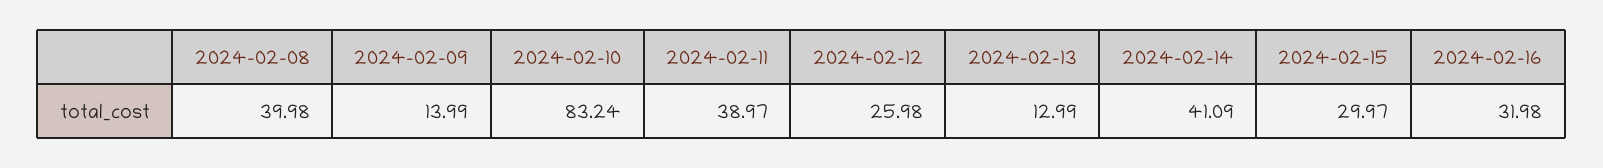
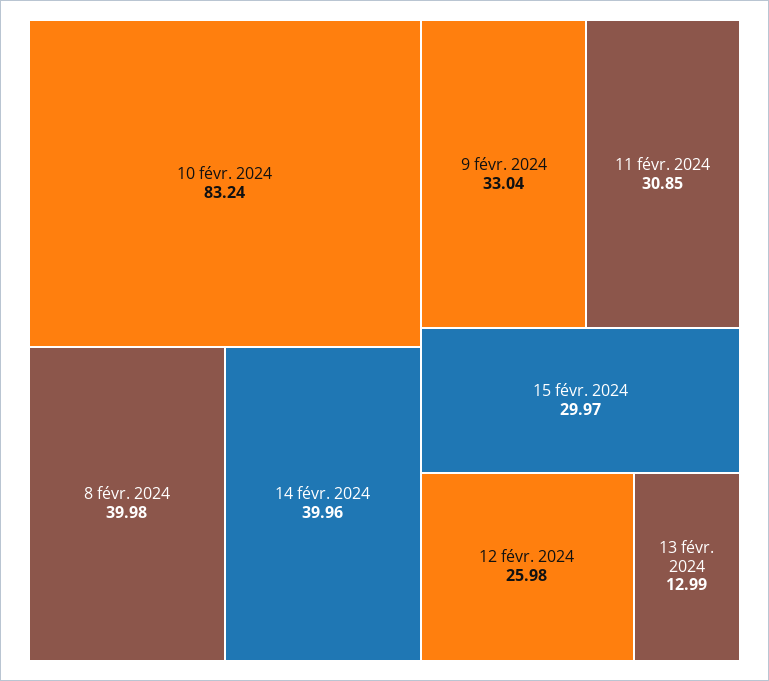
2024-02-09: 13.99 -> 33.04
2024-02-11: 38.97 -> 30.85
2024-02-14: 41.09 -> 39.96
2024-02-16: 31.98 -> none

